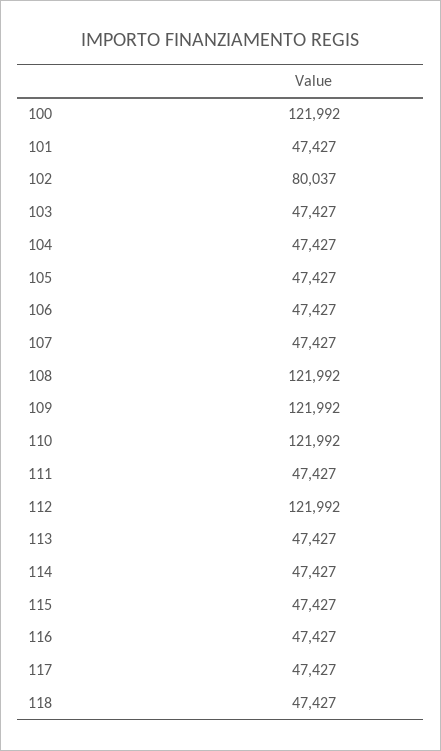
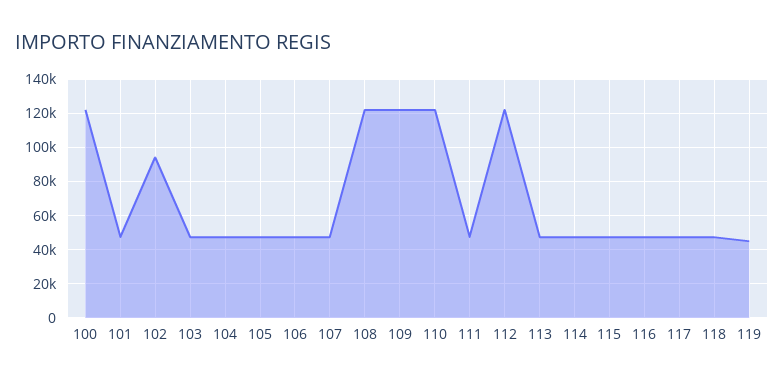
102: 80037 -> 95000
119: none -> 45000

